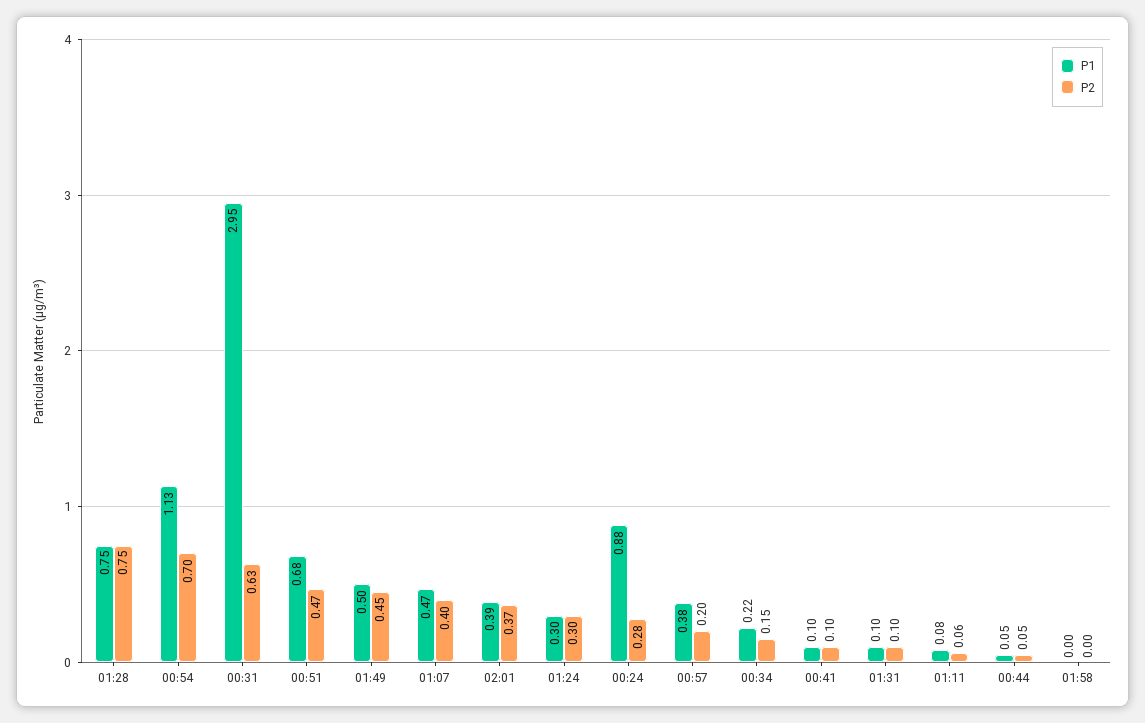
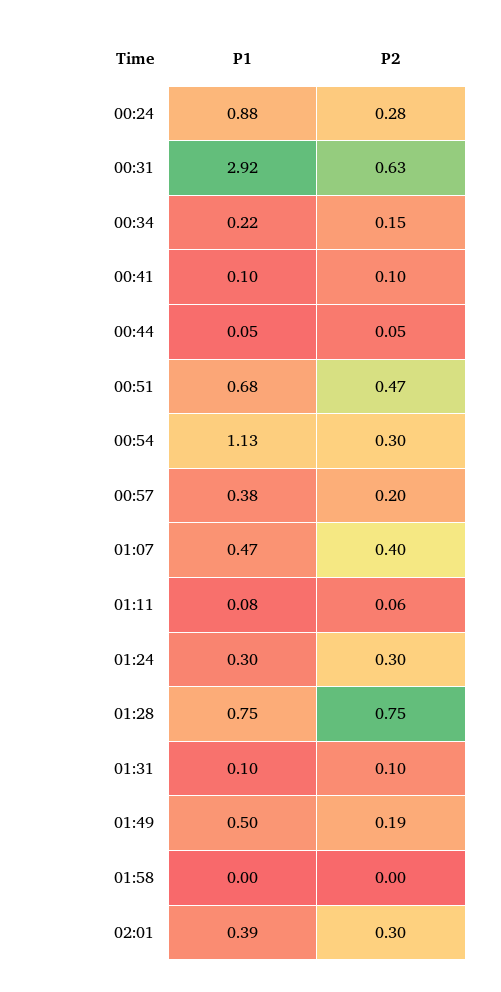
P2, 00:54: 0.7 -> 0.3
P1, 00:31: 2.95 -> 2.92
P2, 01:49: 0.45 -> 0.19
P2, 02:01: 0.37 -> 0.3

